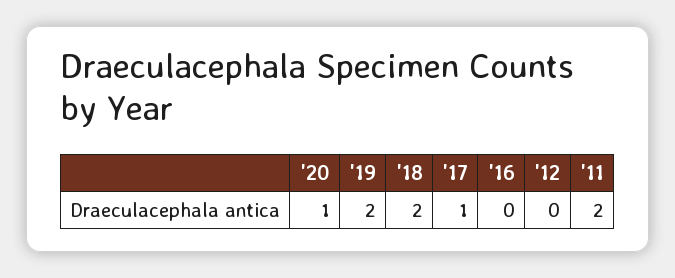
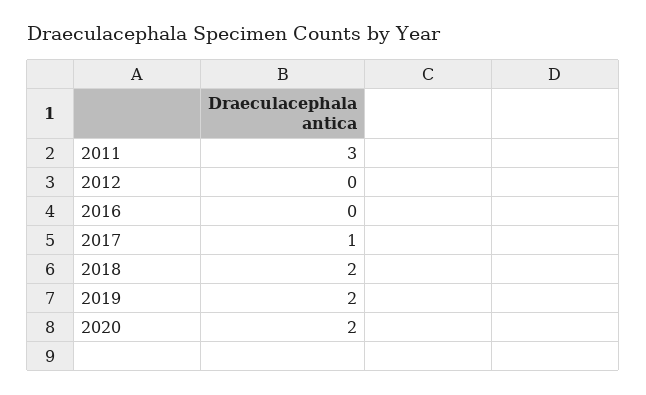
'20: 1 -> 2
'11: 2 -> 3

